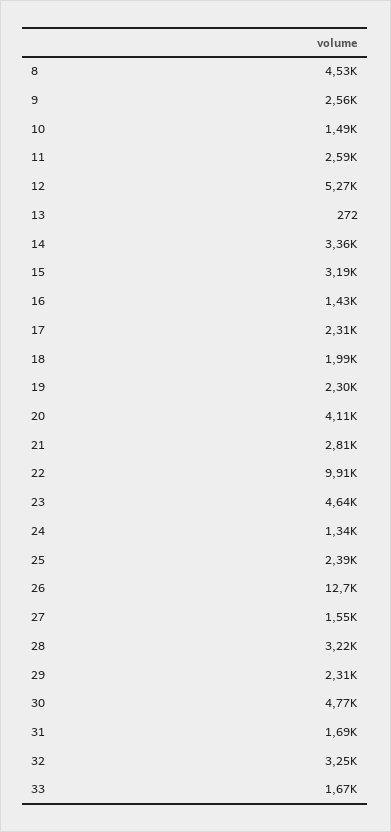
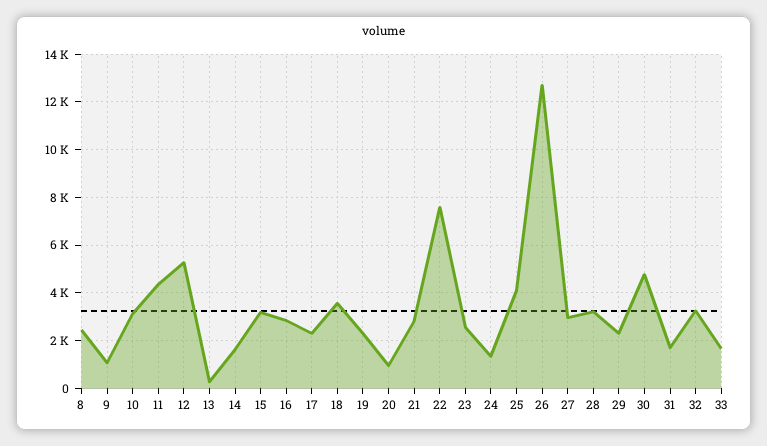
8: 4530 -> 2500
9: 2560 -> 1000
10: 1490 -> 3000
11: 2590 -> 4500
14: 3360 -> 1500
16: 1430 -> 3000
18: 1990 -> 3500
20: 4110 -> 1000
22: 9910 -> 7500
23: 4640 -> 2500
25: 2390 -> 4000
27: 1550 -> 3000

